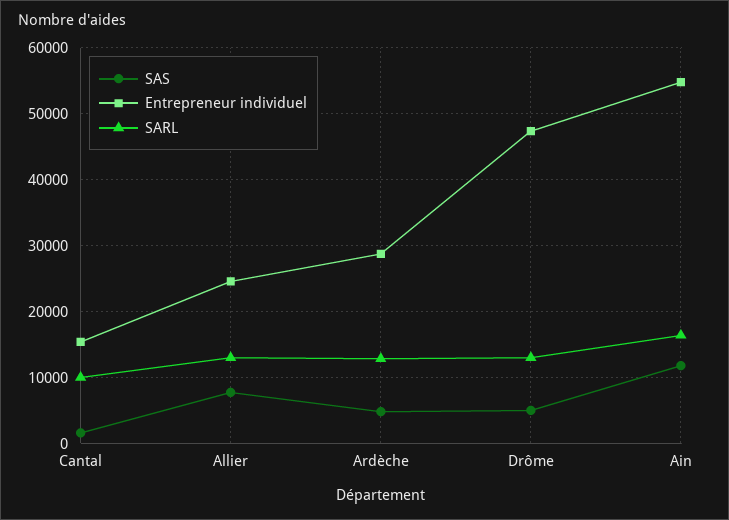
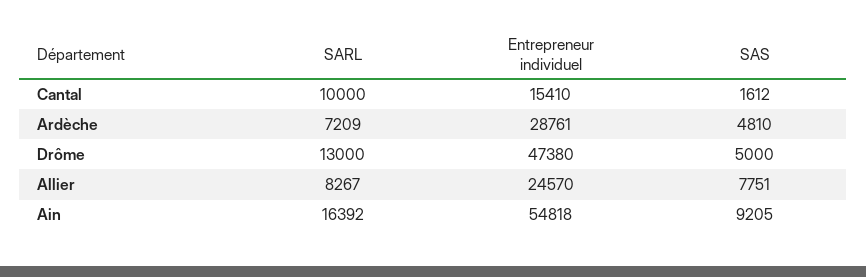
SARL, Allier: 13000 -> 8267
SARL, Ardèche: 13000 -> 7209
SAS, Ain: 12000 -> 9205

